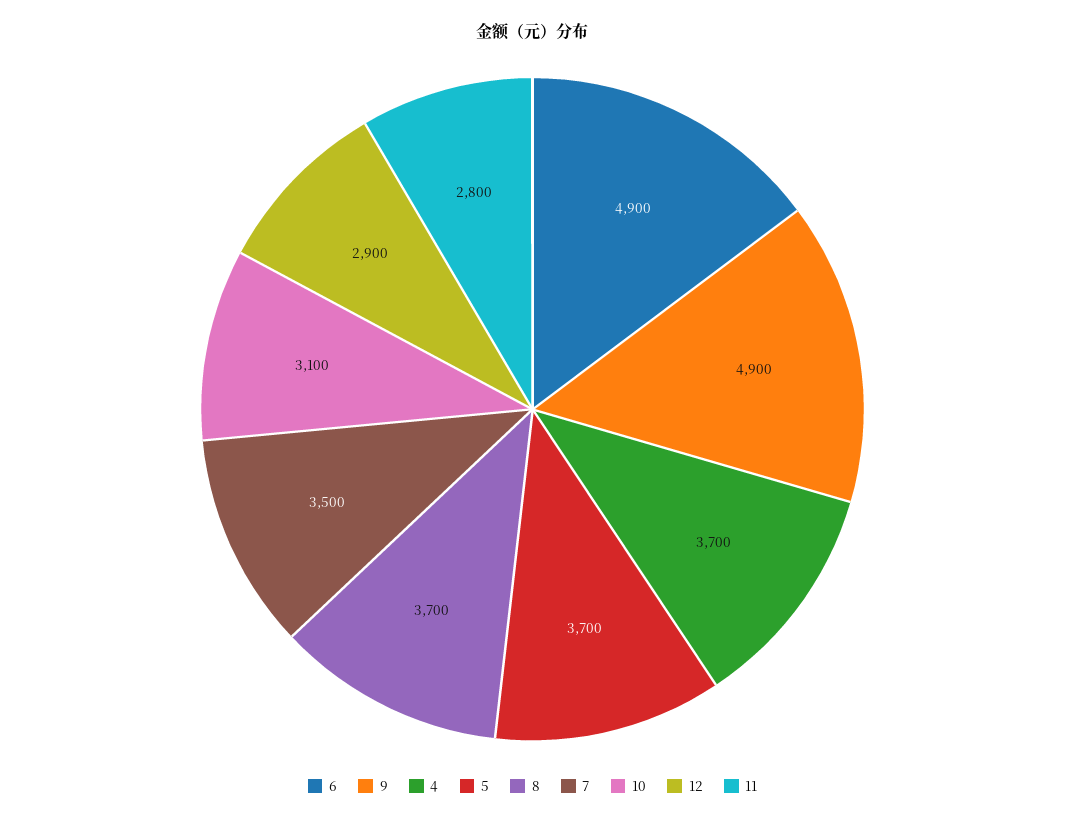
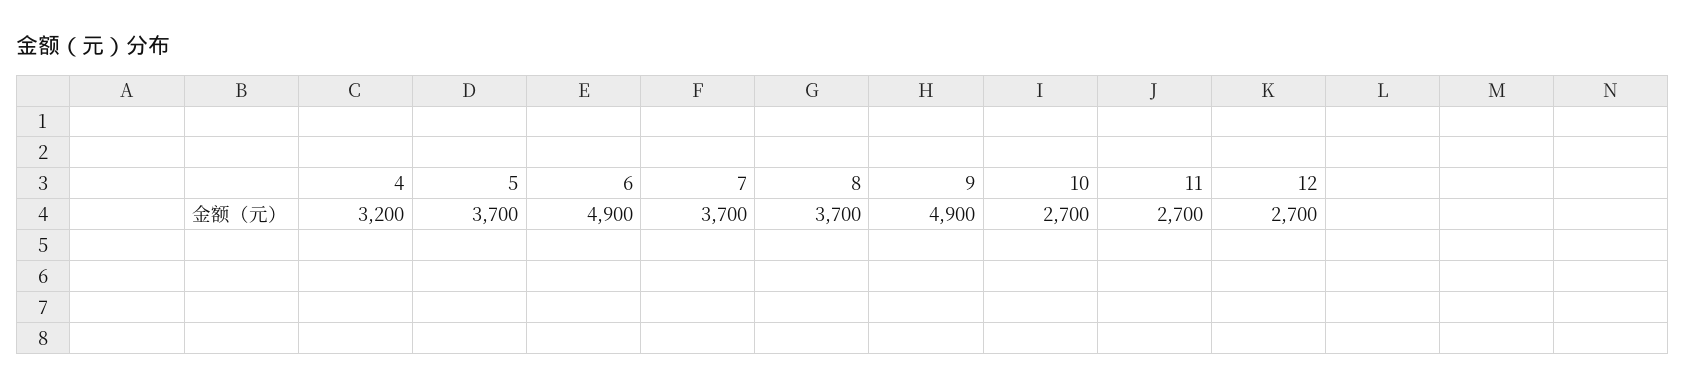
4: 3700 -> 3200
7: 3500 -> 3700
10: 3100 -> 2700
12: 2900 -> 2700
11: 2800 -> 2700

